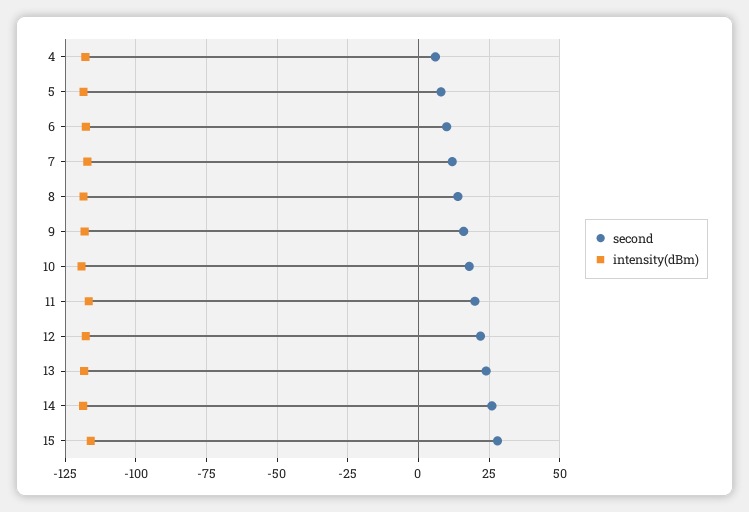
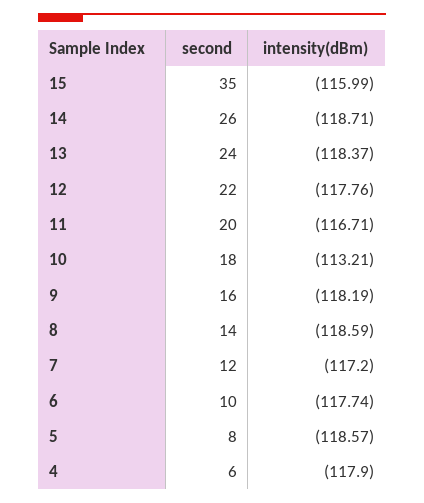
intensity(dBm), 10: -120 -> -113.21
second, 15: 27.5 -> 35

